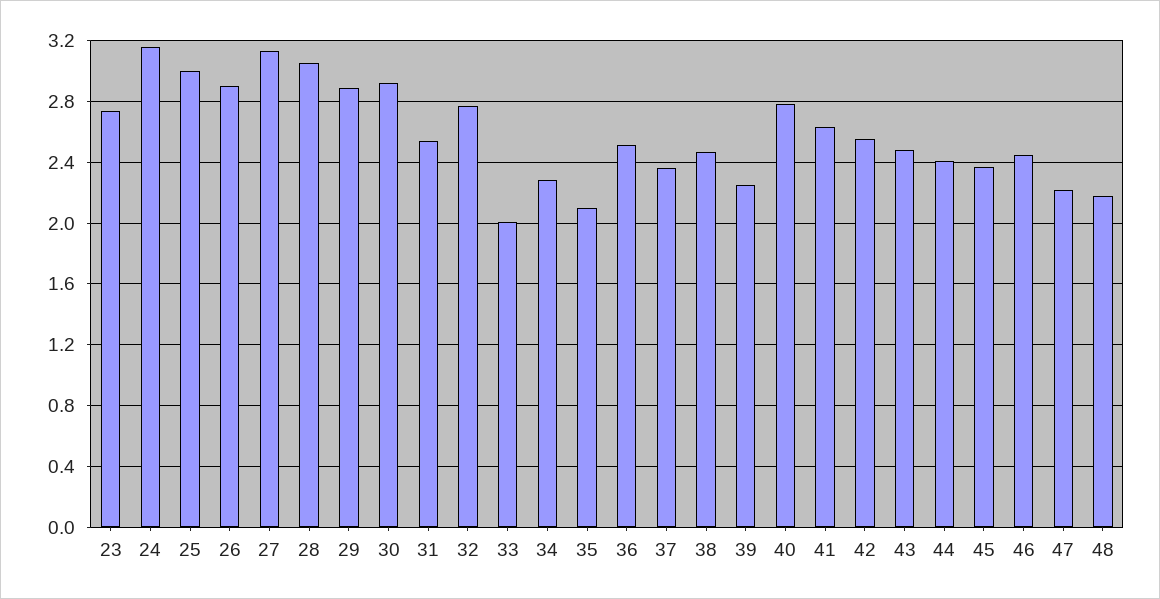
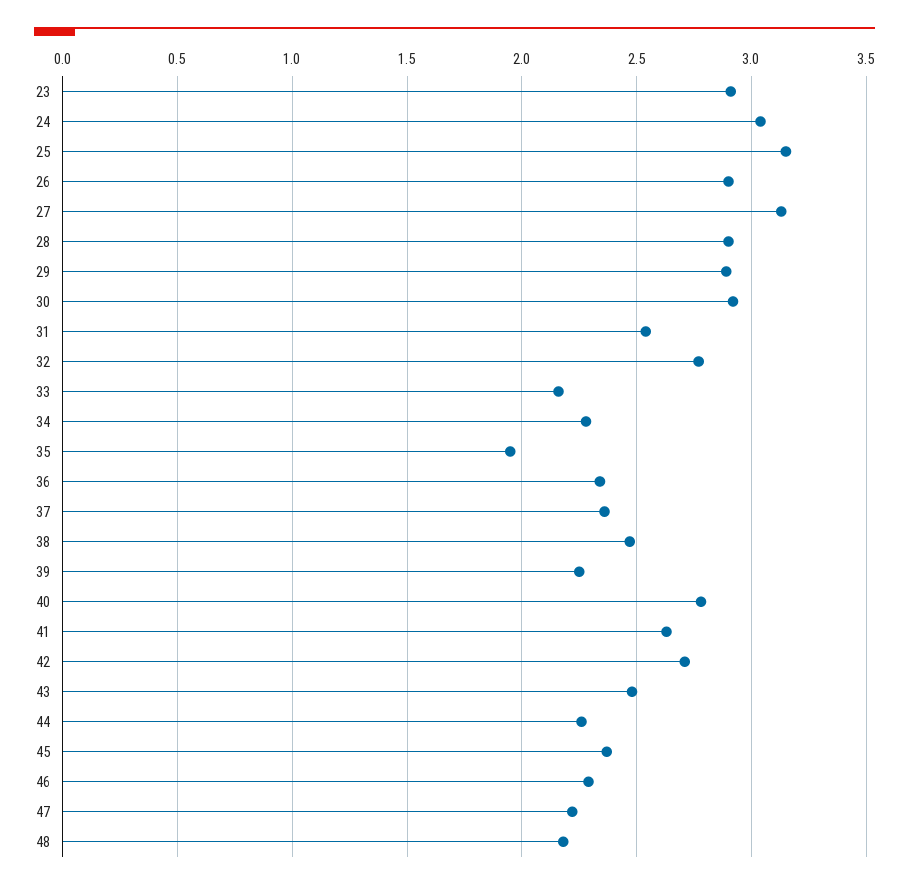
23: 2.75 -> 2.9
24: 3.15 -> 3.05
25: 3 -> 3.15
28: 3.05 -> 2.9
33: 2 -> 2.15
35: 2.1 -> 1.95
36: 2.5 -> 2.35
42: 2.55 -> 2.7
44: 2.4 -> 2.25
46: 2.45 -> 2.3

